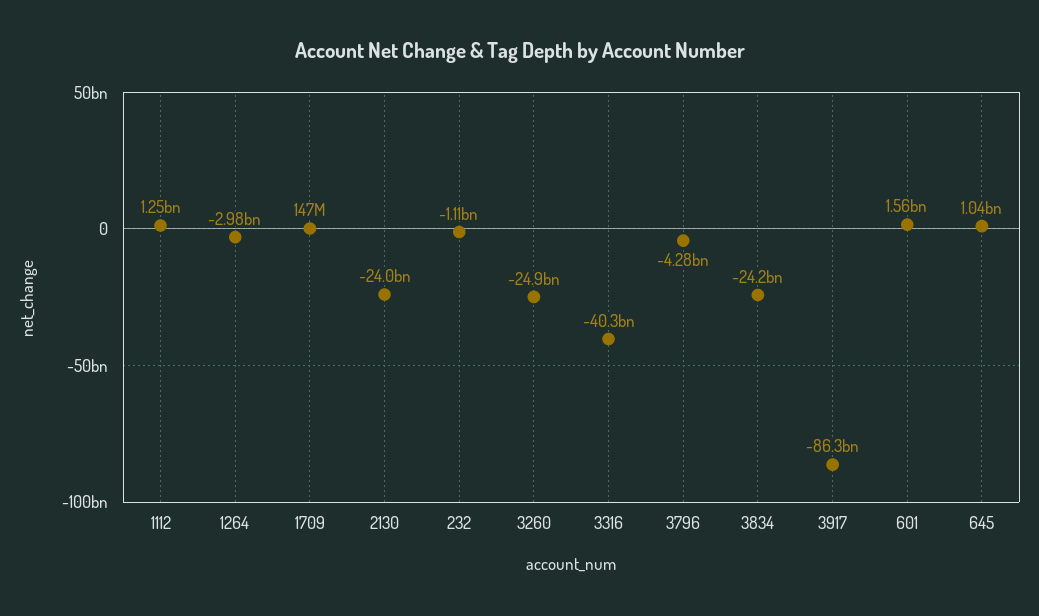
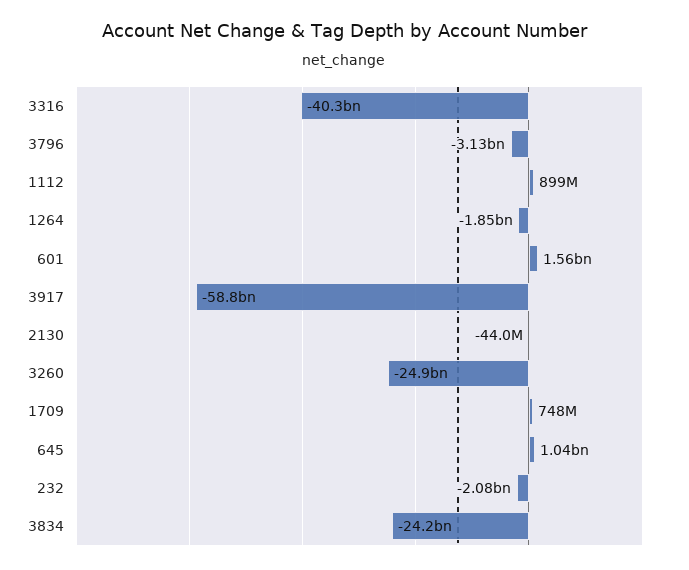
1112: 1250000000 -> 899000000
1264: -2980000000 -> -1850000000
1709: 147000000 -> 748000000
2130: -24000000000 -> -44000000
232: -1110000000 -> -2080000000
3796: -4280000000 -> -3130000000
3917: -86300000000 -> -58800000000

